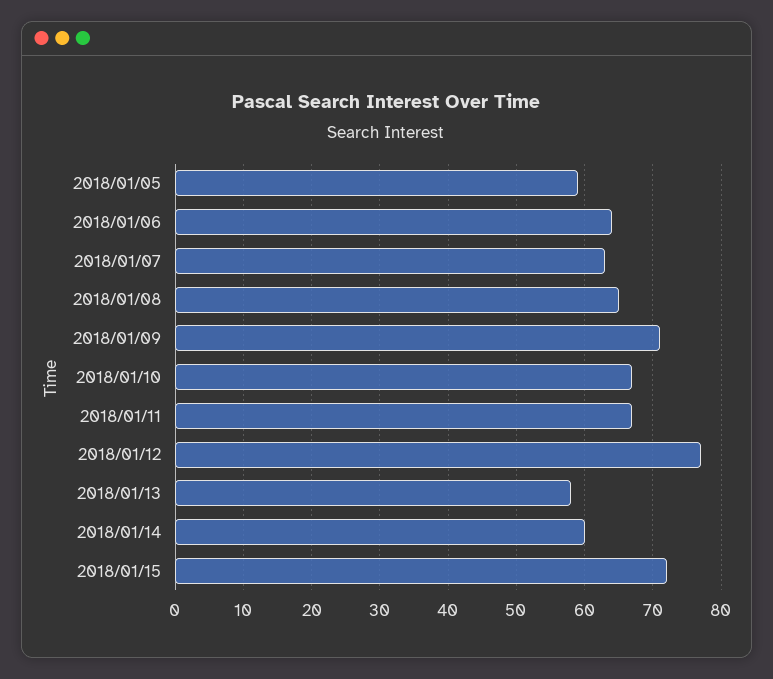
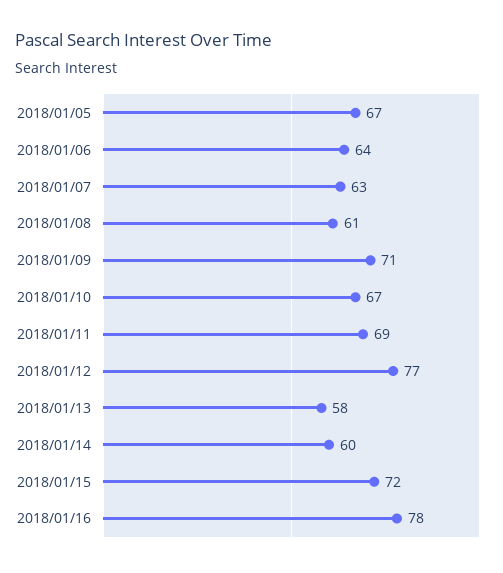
2018/01/05: 59 -> 67
2018/01/08: 65 -> 61
2018/01/11: 67 -> 69
2018/01/16: none -> 78

